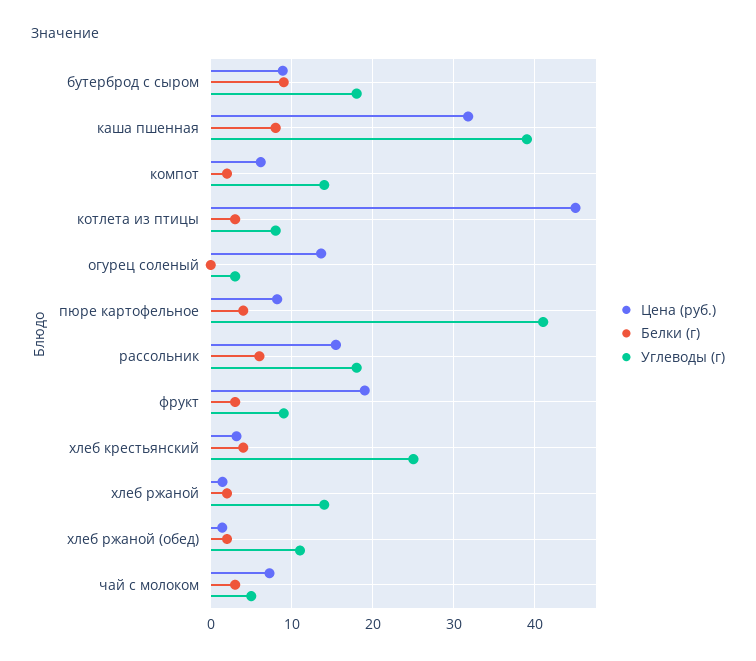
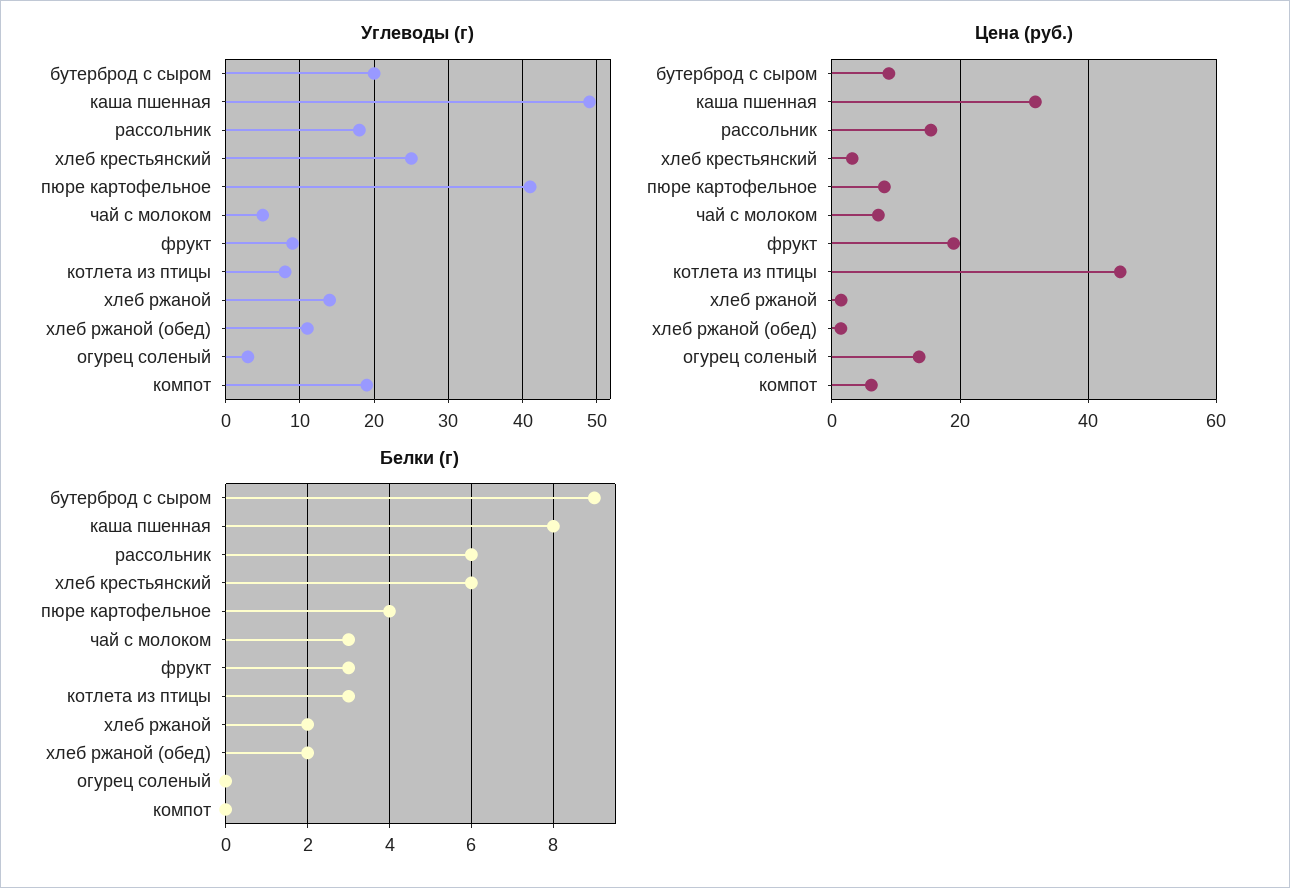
Углеводы (г), бутерброд с сыром: 18 -> 20
Углеводы (г), каша пшенная: 39 -> 49
Белки (г), компот: 2 -> 0
Углеводы (г), компот: 14 -> 19
Белки (г), хлеб крестьянский: 4 -> 6

